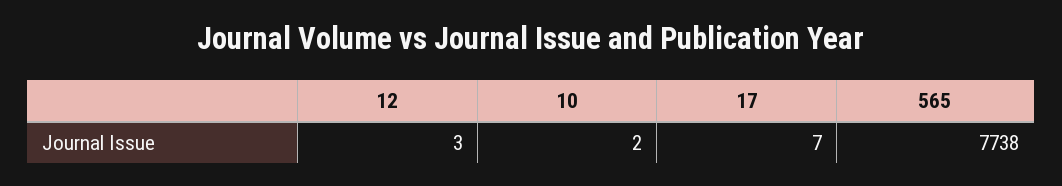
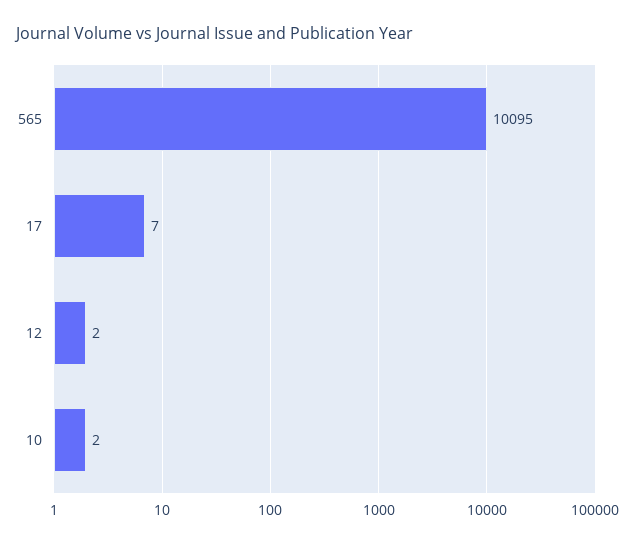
12: 3 -> 2
565: 7738 -> 10095

